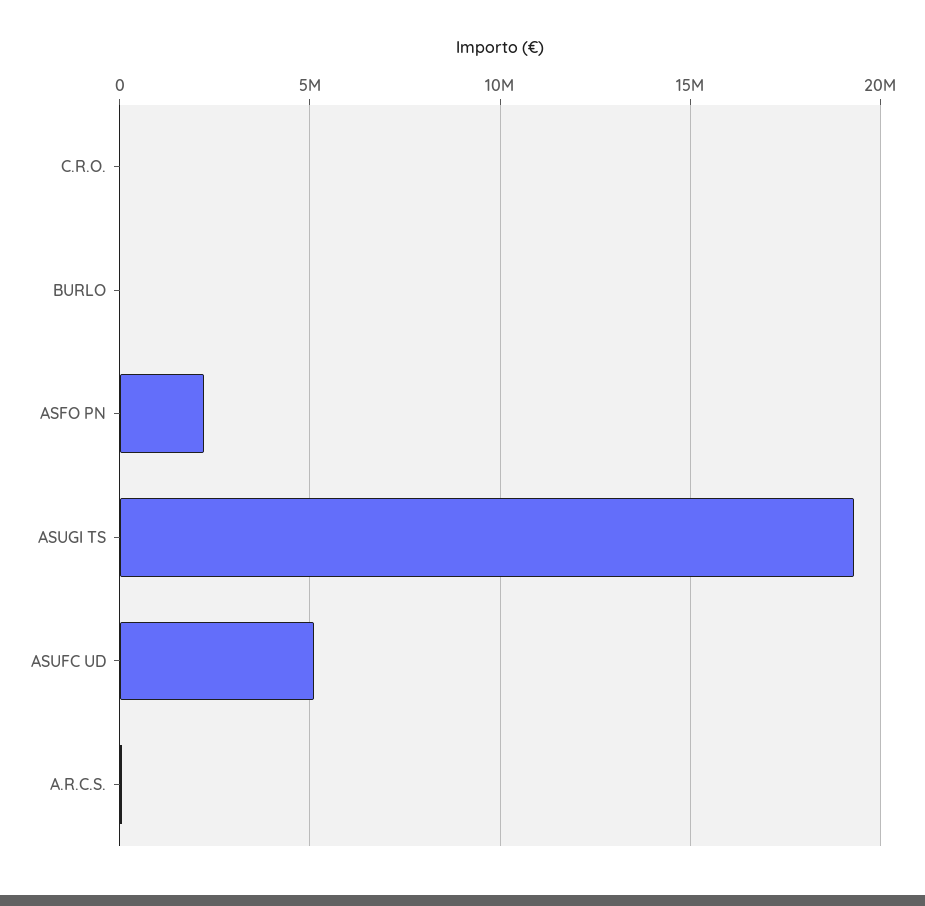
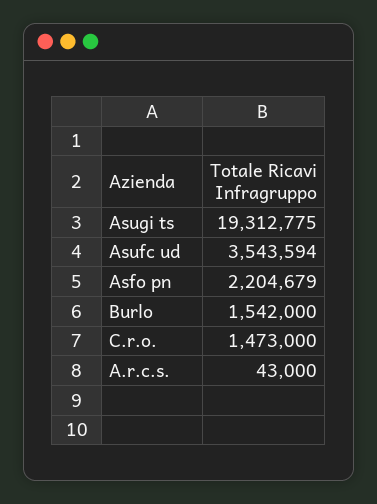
C.R.O.: 0 -> 1473000
BURLO: 0 -> 1542000
ASUFC UD: 5000000 -> 3543594

